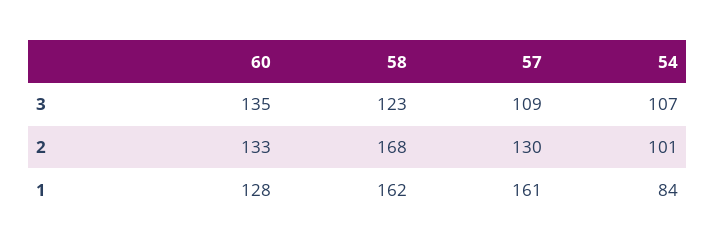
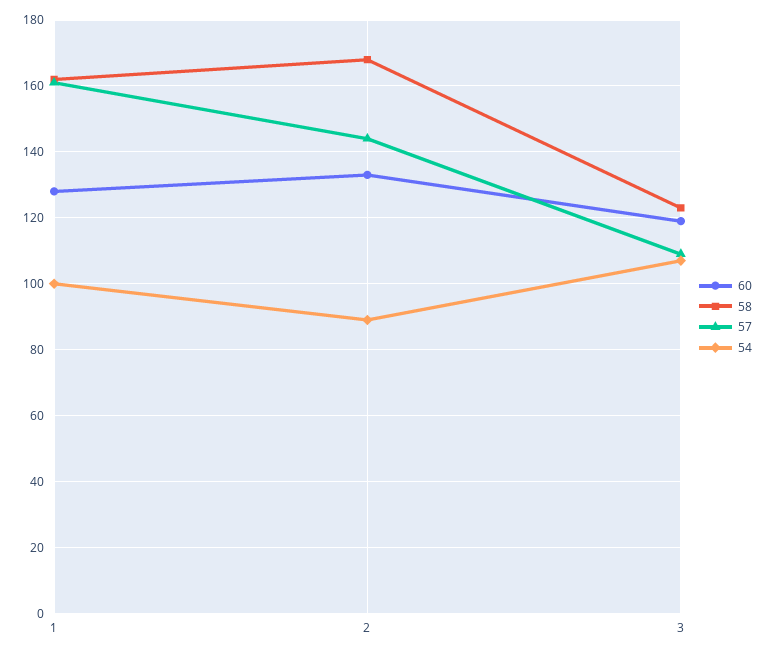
60, 3: 135 -> 120
57, 2: 130 -> 145
54, 2: 101 -> 90
54, 1: 84 -> 100

